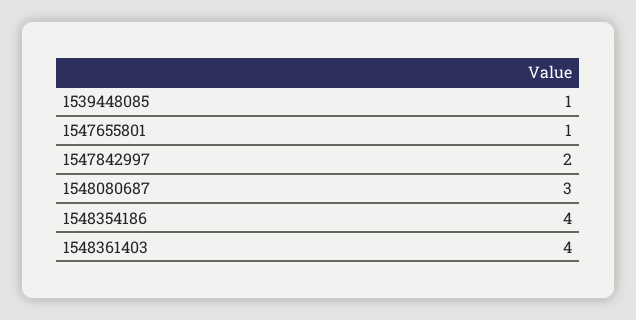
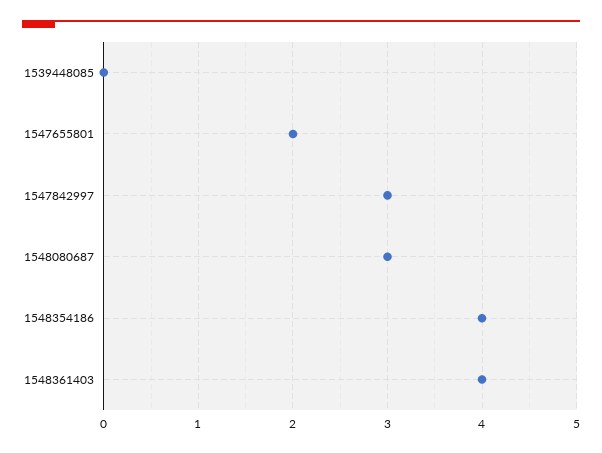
1539448085: 1 -> 0
1547655801: 1 -> 2
1547842997: 2 -> 3

